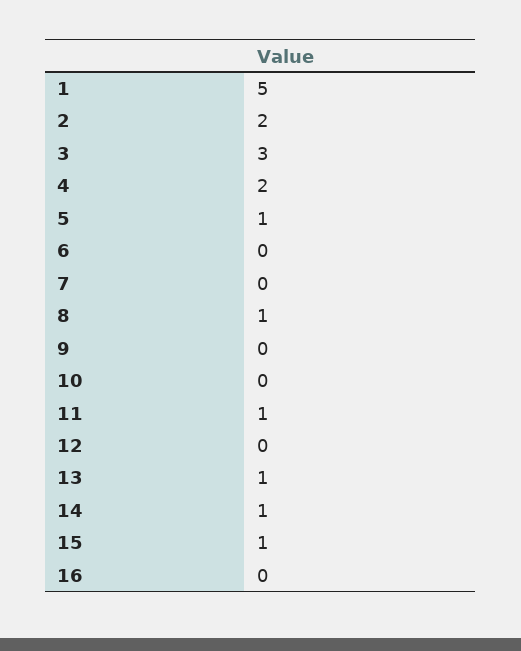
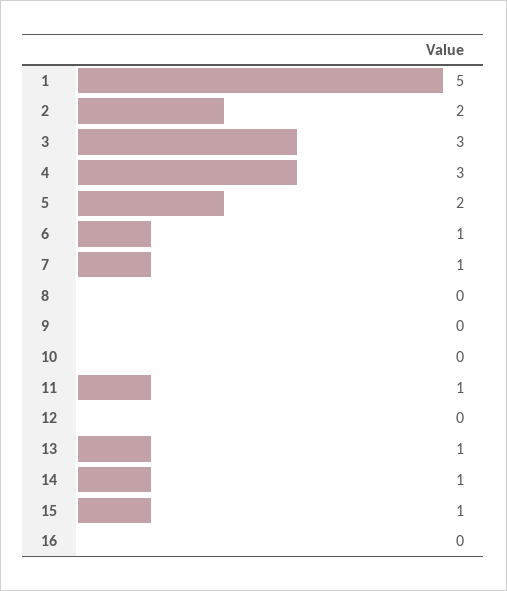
4: 2 -> 3
5: 1 -> 2
6: 0 -> 1
7: 0 -> 1
8: 1 -> 0

